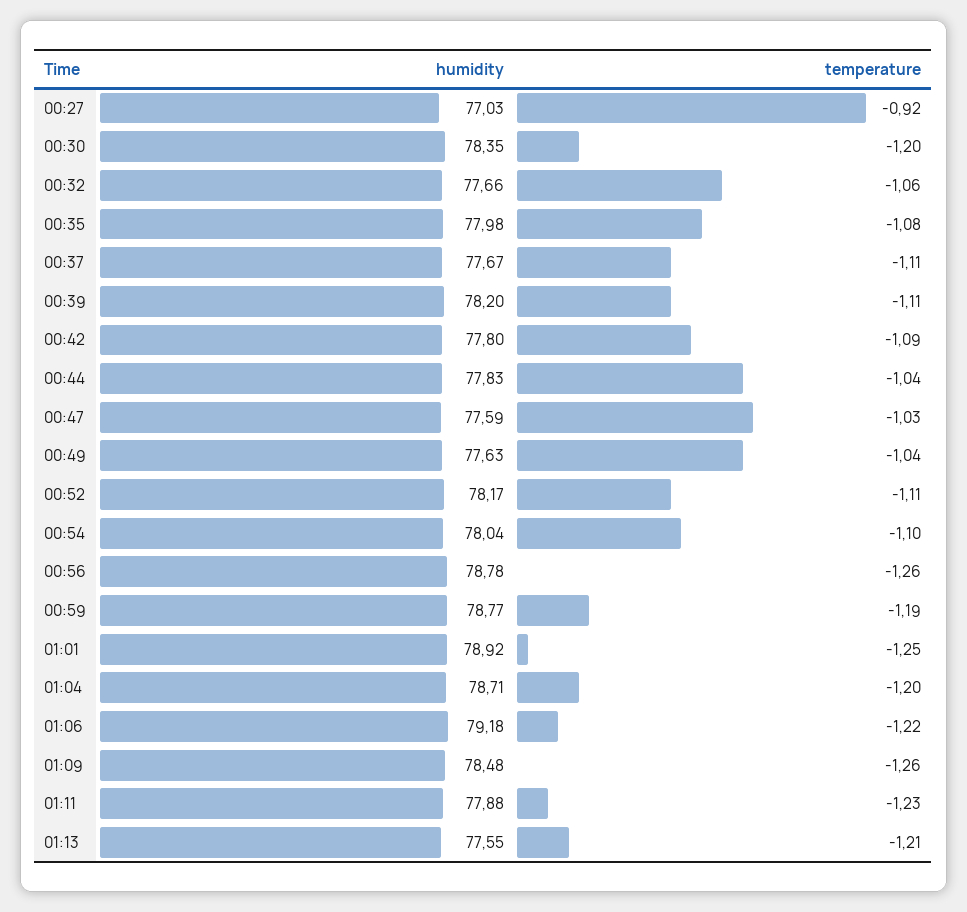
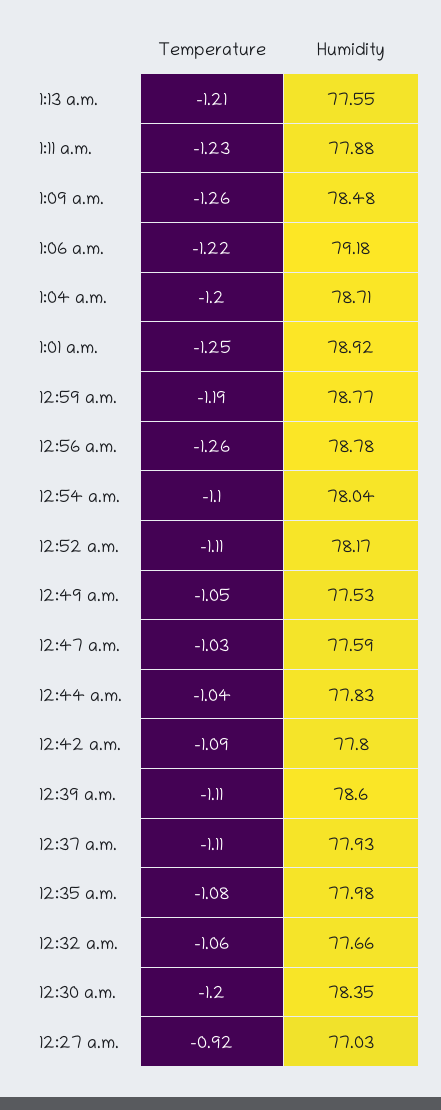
humidity, 00:37: 77.67 -> 77.93
humidity, 00:39: 78.2 -> 78.6
humidity, 00:49: 77.63 -> 77.53
temperature, 00:49: -1.04 -> -1.05

